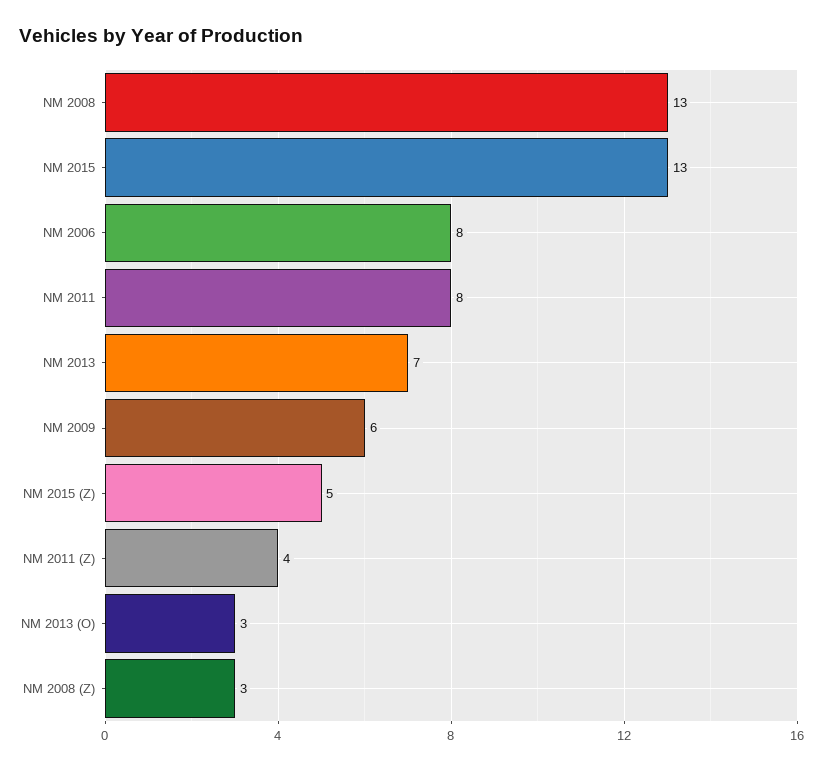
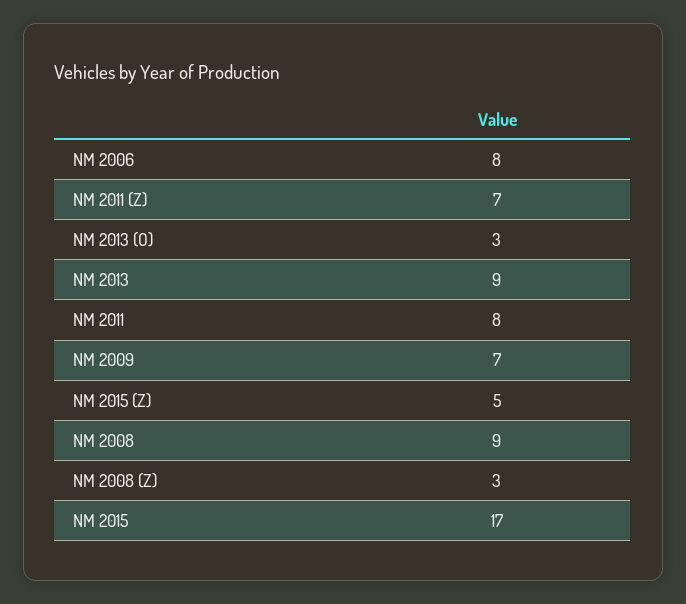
NM 2008: 13 -> 9
NM 2015: 13 -> 17
NM 2013: 7 -> 9
NM 2009: 6 -> 7
NM 2011 (Z): 4 -> 7

